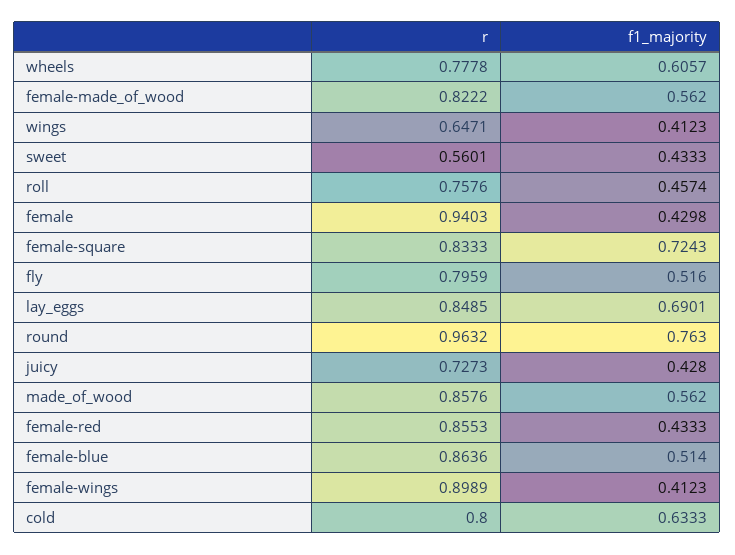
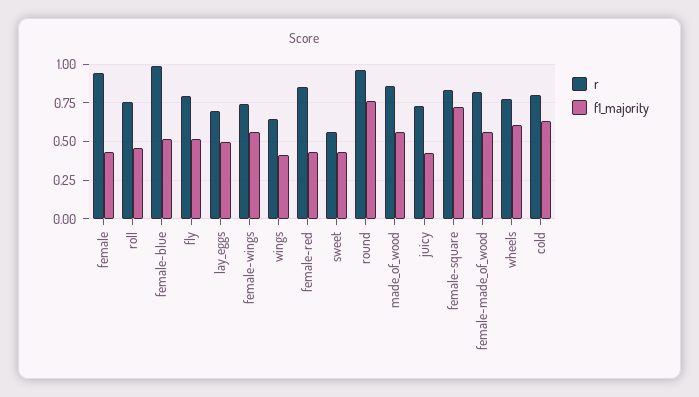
r, lay_eggs: 0.8485 -> 0.7
f1_majority, lay_eggs: 0.6901 -> 0.5
r, female-blue: 0.8636 -> 1
r, female-wings: 0.8989 -> 0.75
f1_majority, female-wings: 0.4123 -> 0.55

